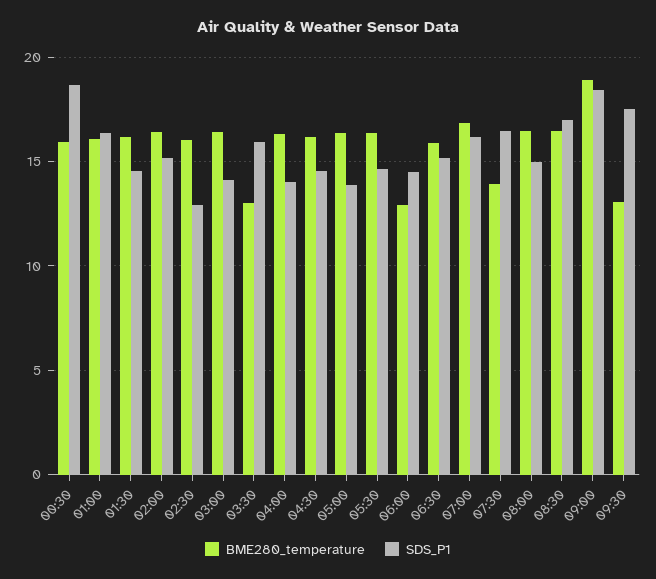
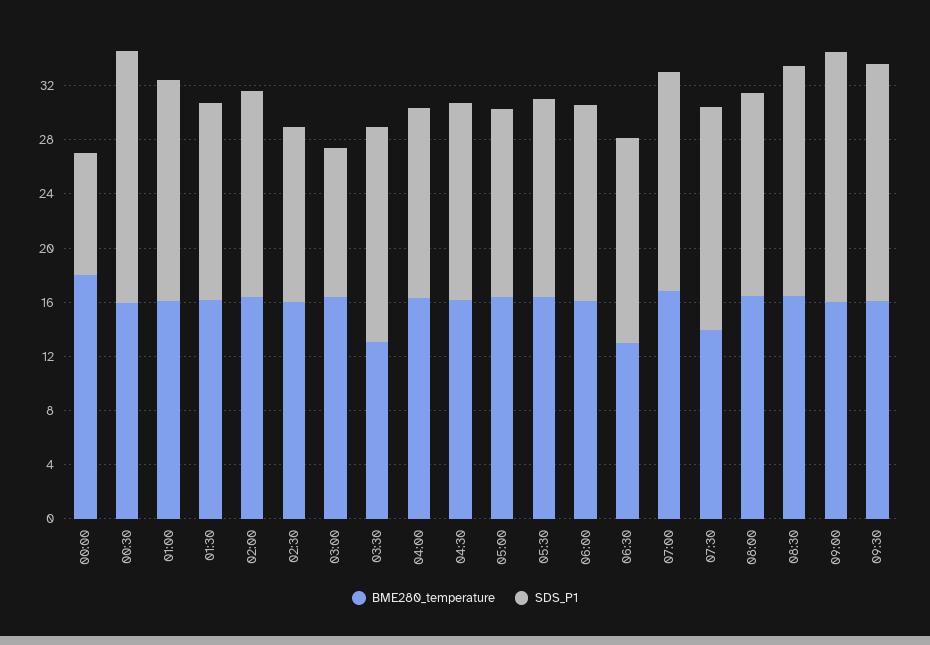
SDS_P1, 03:00: 14 -> 11
BME280_temperature, 06:00: 13 -> 16
BME280_temperature, 06:30: 16 -> 13
BME280_temperature, 09:00: 19 -> 16
BME280_temperature, 09:30: 13 -> 16
BME280_temperature, 00:00: none -> 18
SDS_P1, 00:00: none -> 9

